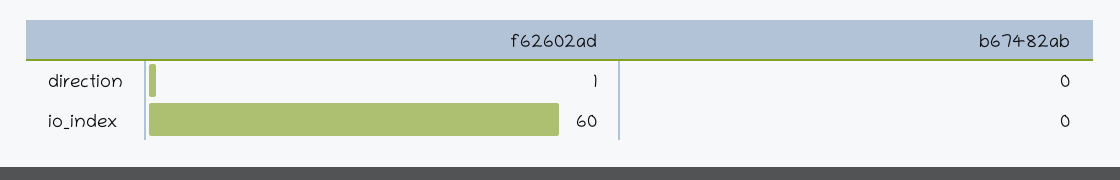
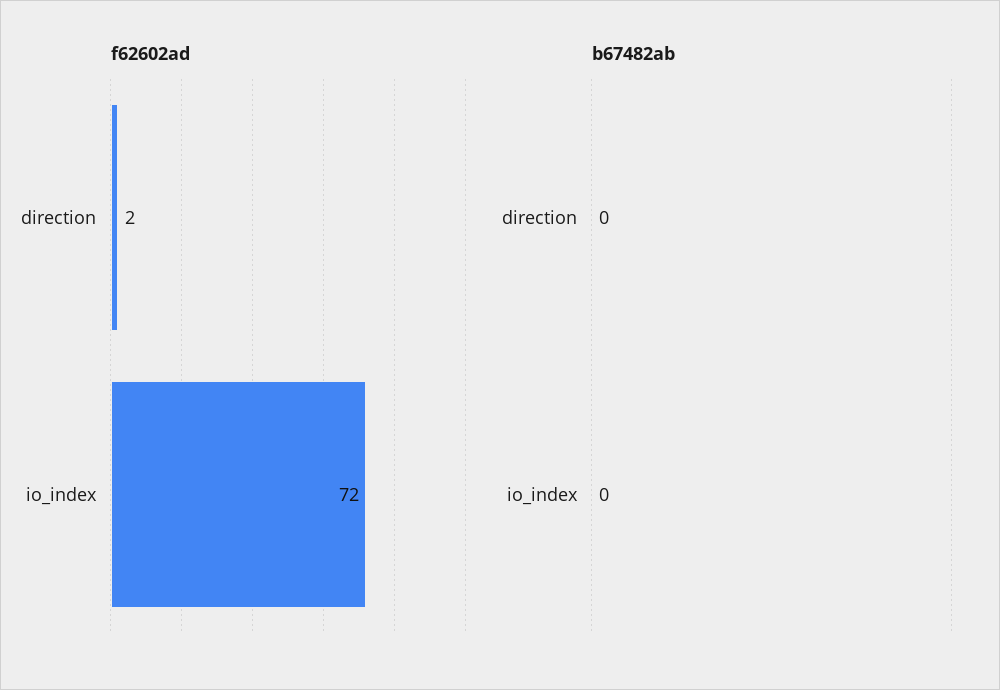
f62602ad, direction: 1 -> 2
f62602ad, io_index: 60 -> 72

